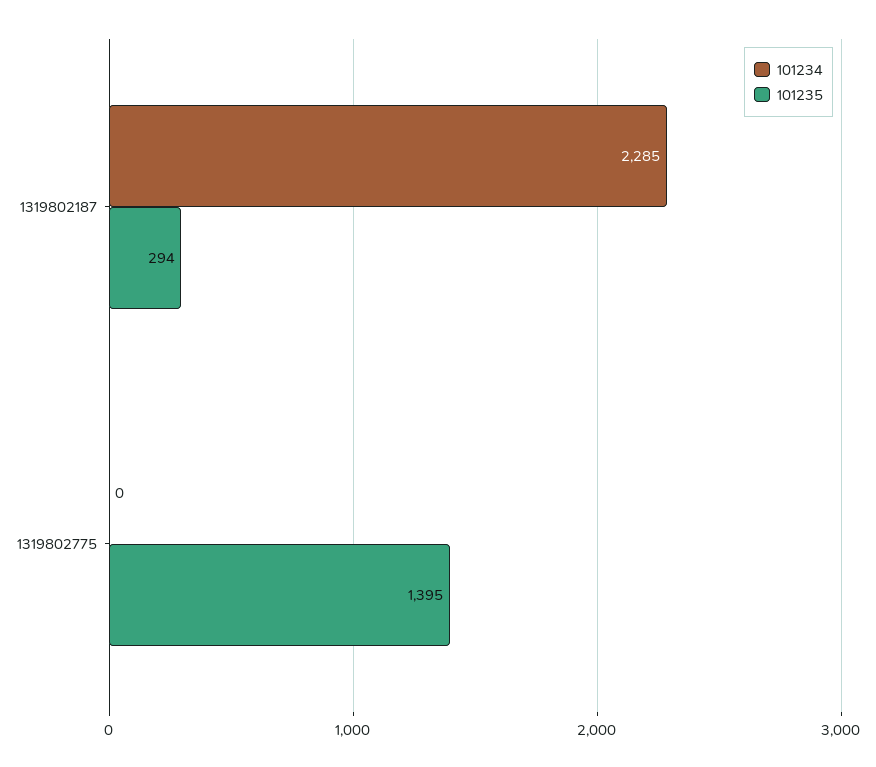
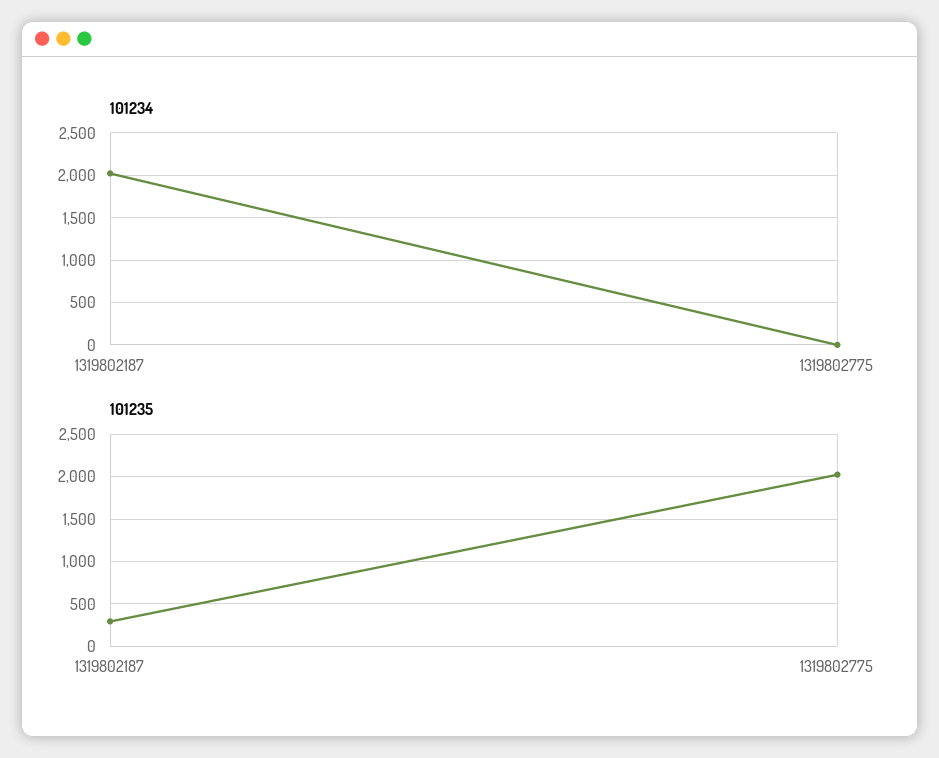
101234, 1319802187: 2285 -> 2000
101235, 1319802775: 1395 -> 2000

